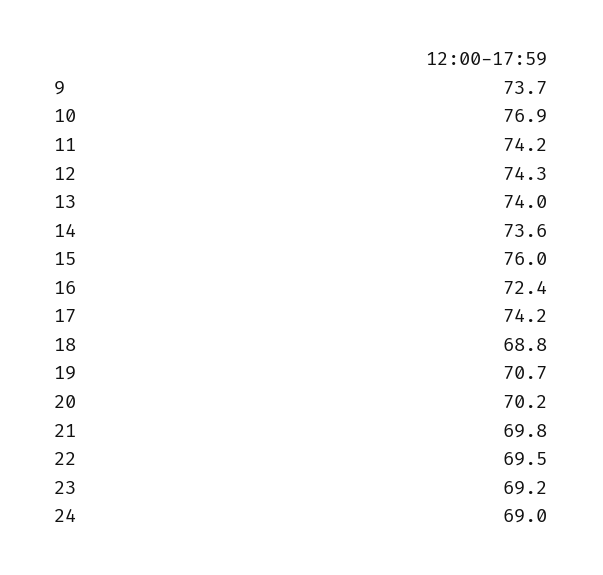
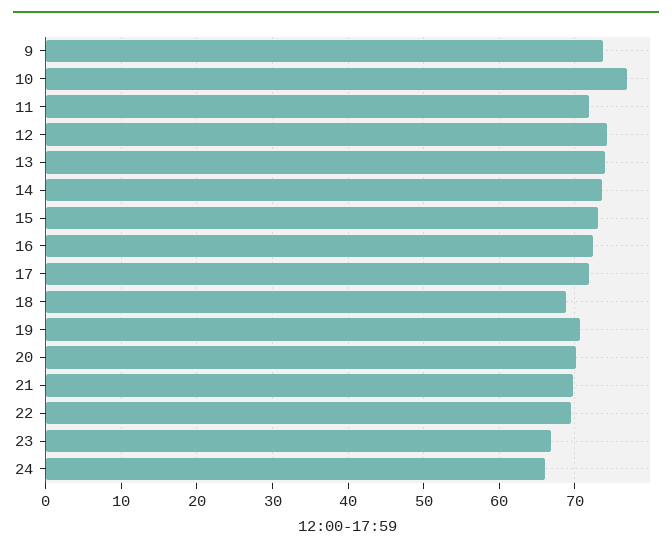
11: 74.2 -> 72
15: 76 -> 73
17: 74.2 -> 72
23: 69.2 -> 67
24: 69 -> 66

